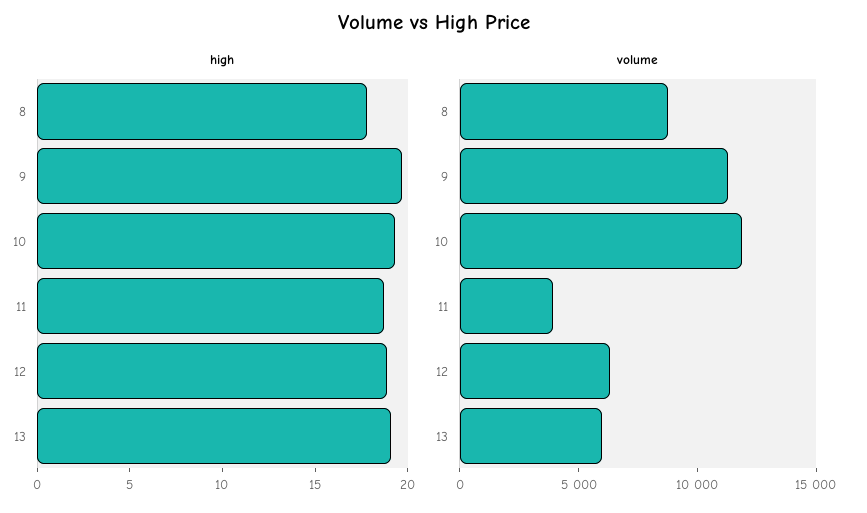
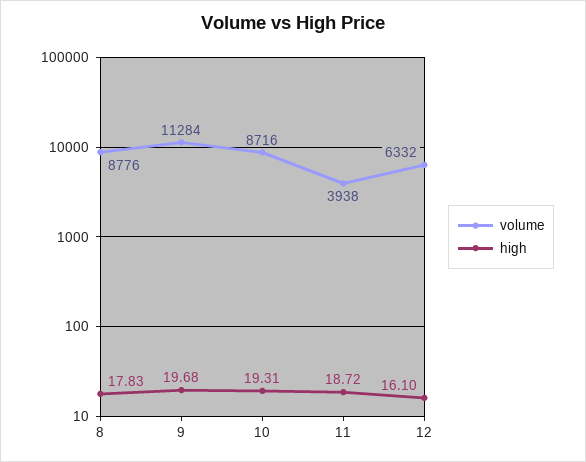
high, 12: 19 -> 16.1
high, 13: 19 -> none
volume, 10: 12000 -> 8716
volume, 13: 6000 -> none

